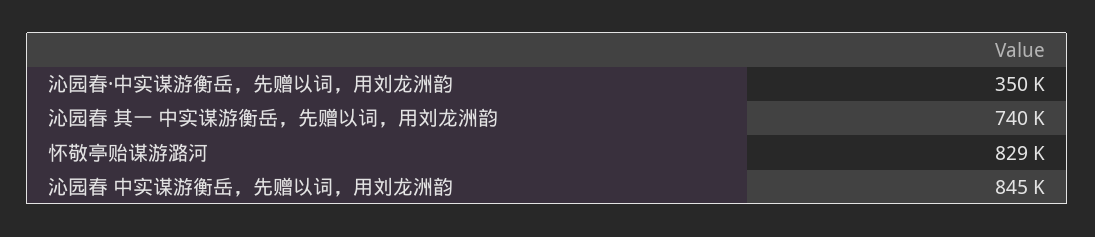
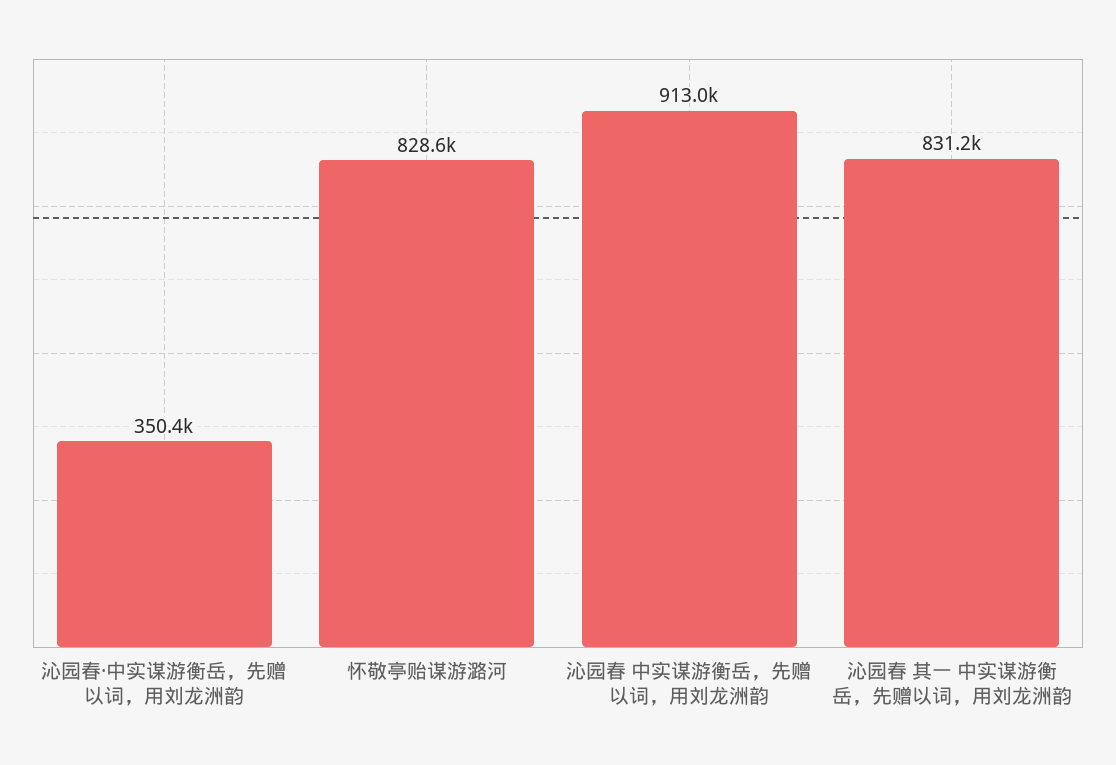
沁园春 其一 中实谋游衡岳，先赠以词，用刘龙洲韵: 740000 -> 831200
沁园春 中实谋游衡岳，先赠以词，用刘龙洲韵: 845000 -> 913000

